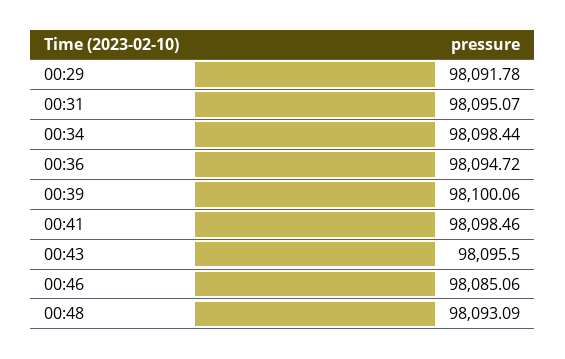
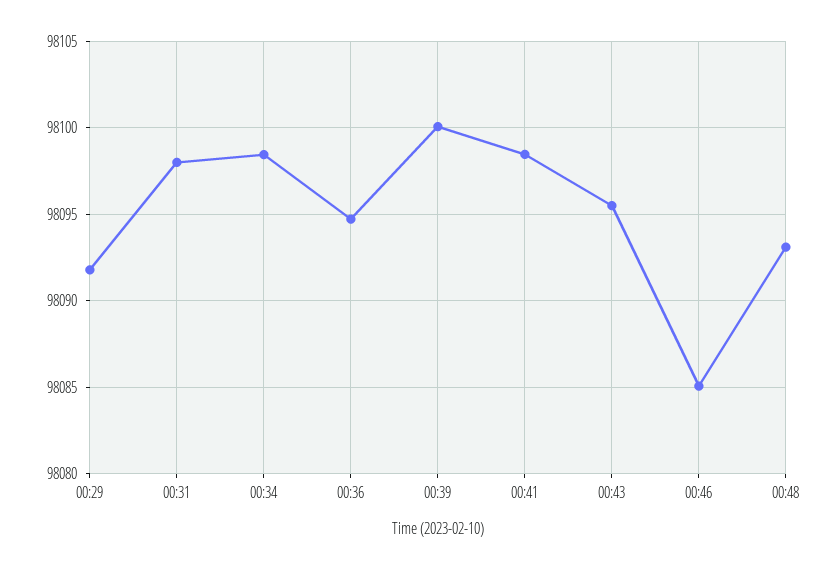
00:31: 98095.07 -> 98098

